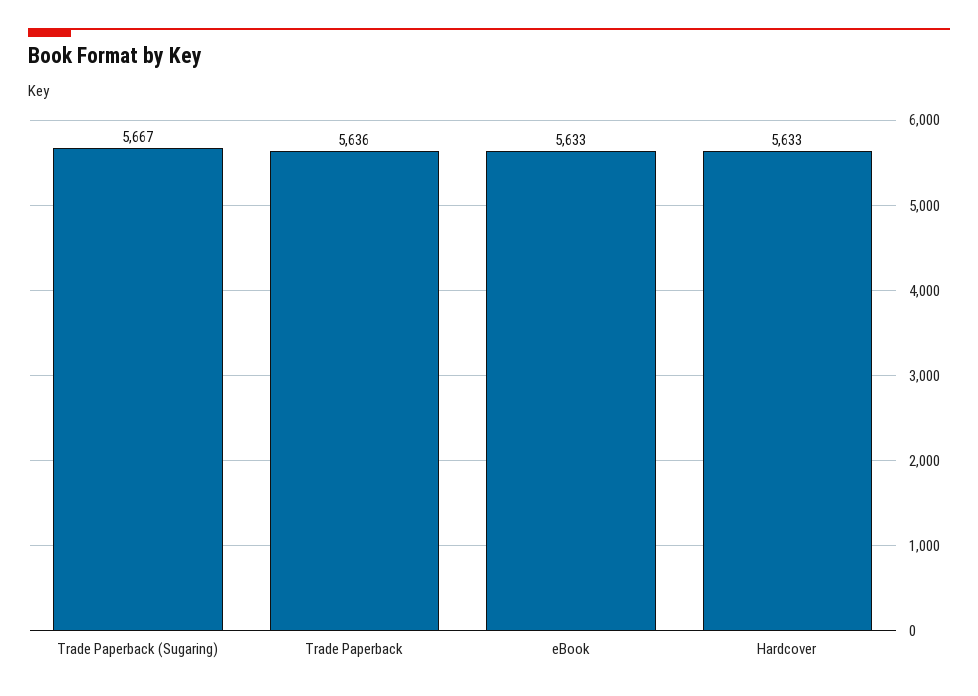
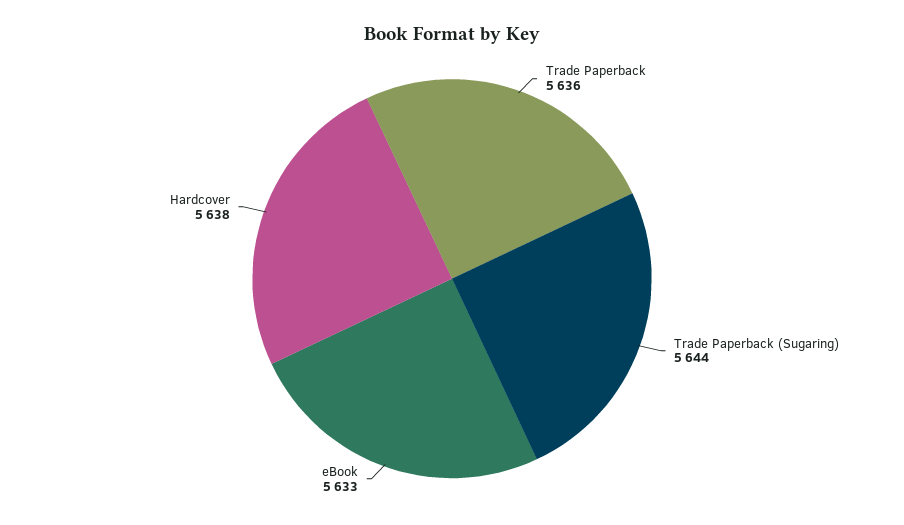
Trade Paperback (Sugaring): 5667 -> 5644
Hardcover: 5633 -> 5638

